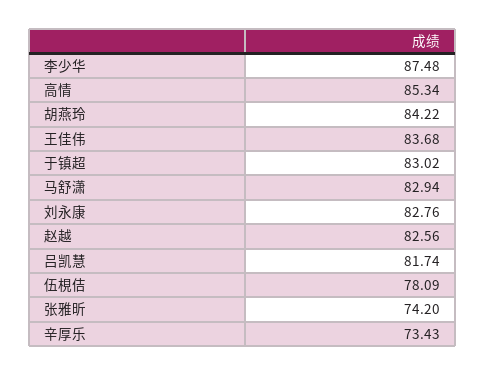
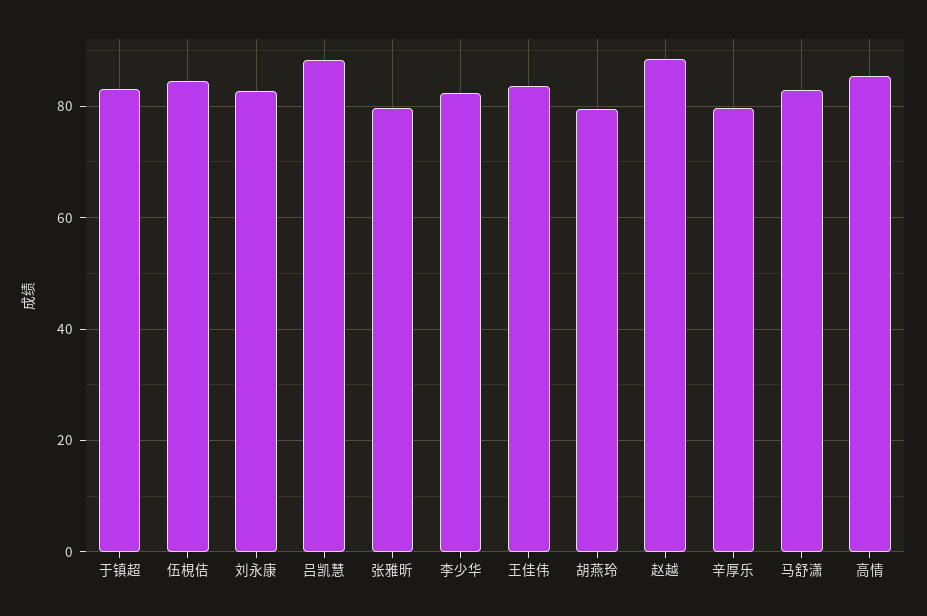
李少华: 87.48 -> 82
胡燕玲: 84.22 -> 80
赵越: 82.56 -> 88
吕凯慧: 81.74 -> 88
伍梘佶: 78.09 -> 84
张雅昕: 74.2 -> 80
辛厚乐: 73.43 -> 80

